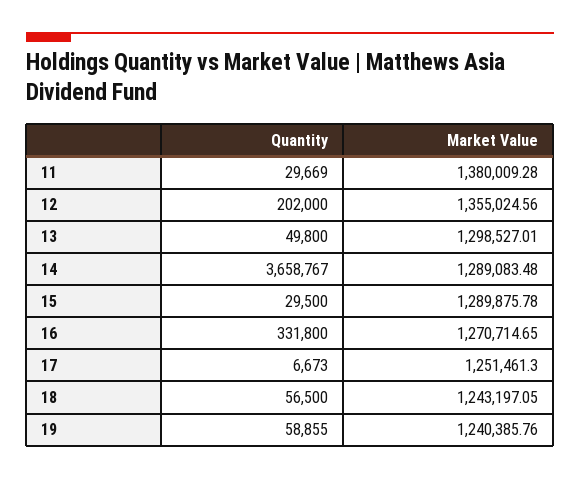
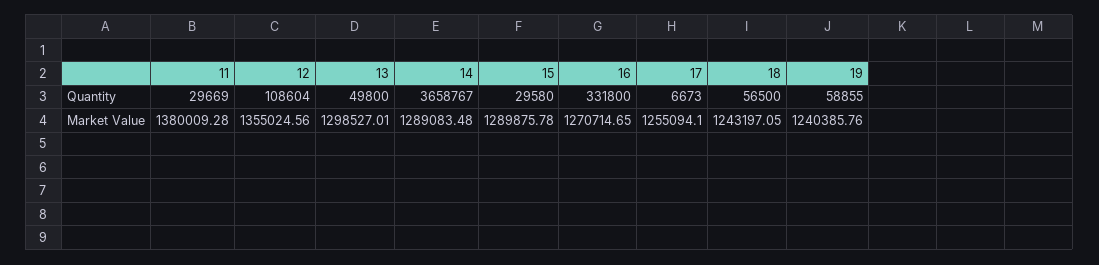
Quantity, 12: 202000 -> 108604
Quantity, 15: 29500 -> 29580
Market Value, 17: 1251461.3 -> 1255094.1

